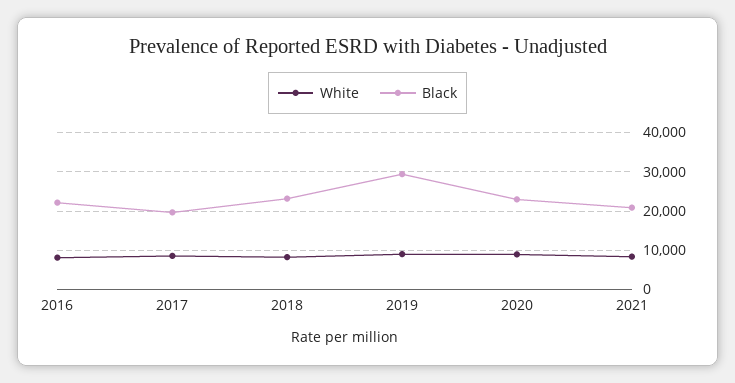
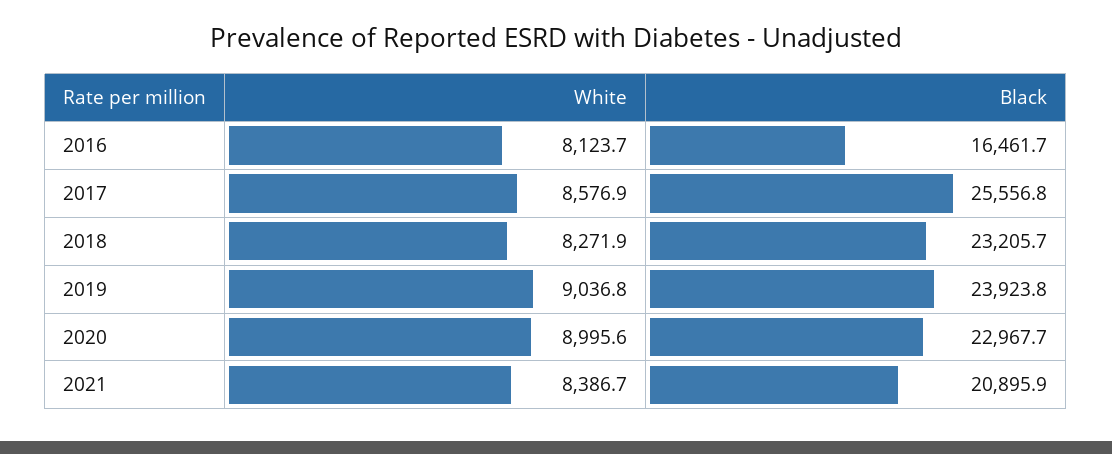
Black, 2016: 22000 -> 16461.7
Black, 2017: 20000 -> 25556.8
Black, 2019: 30000 -> 23923.8

